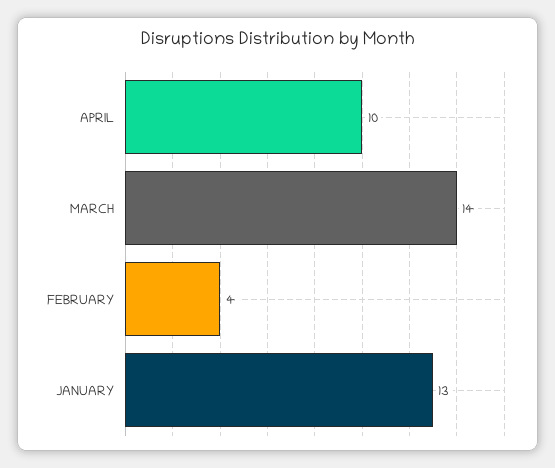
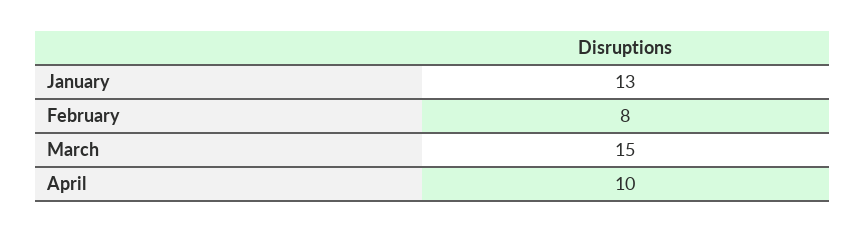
MARCH: 14 -> 15
FEBRUARY: 4 -> 8

